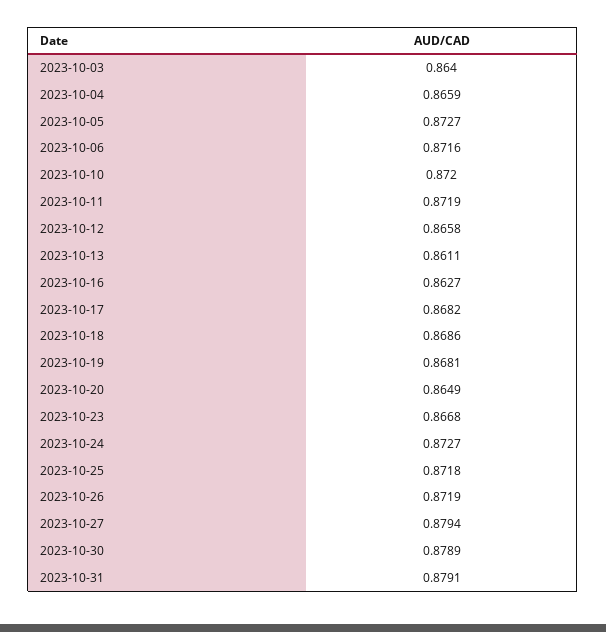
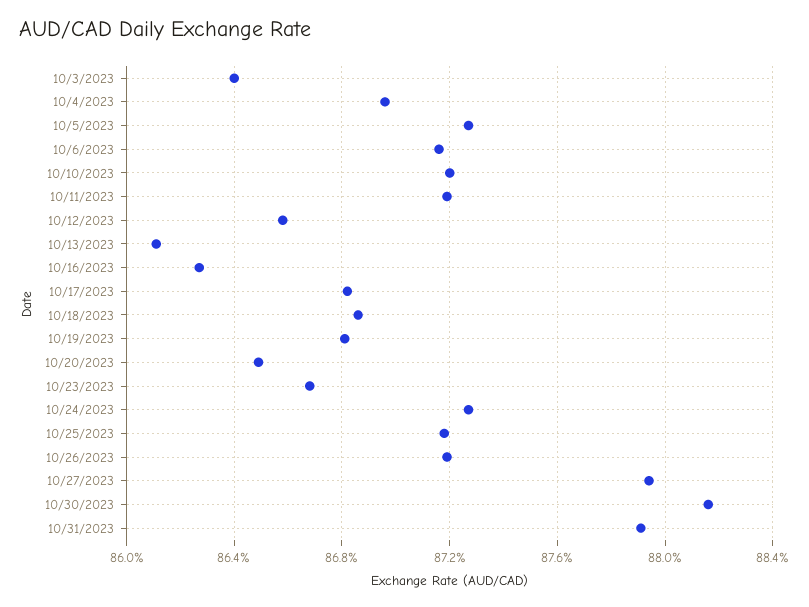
2023-10-04: 0.8659 -> 0.8695
2023-10-30: 0.8789 -> 0.8815

